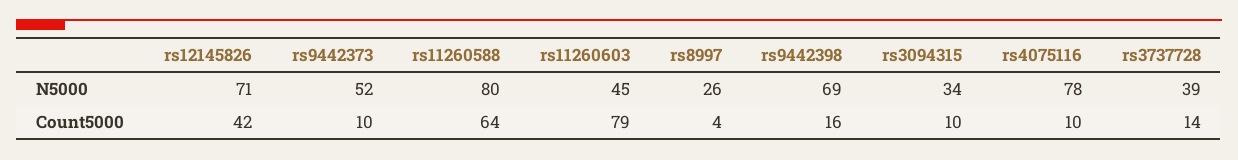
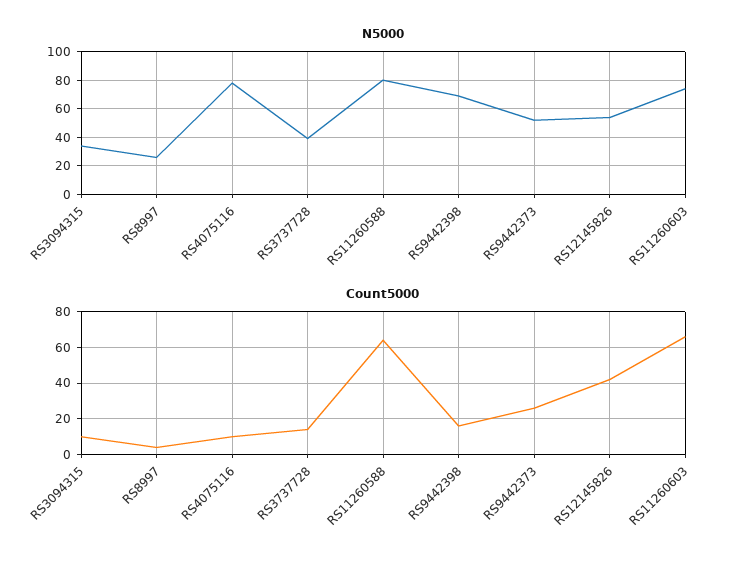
N5000, rs12145826: 71 -> 55
N5000, rs11260603: 45 -> 75
Count5000, rs9442373: 10 -> 25
Count5000, rs11260603: 79 -> 65

